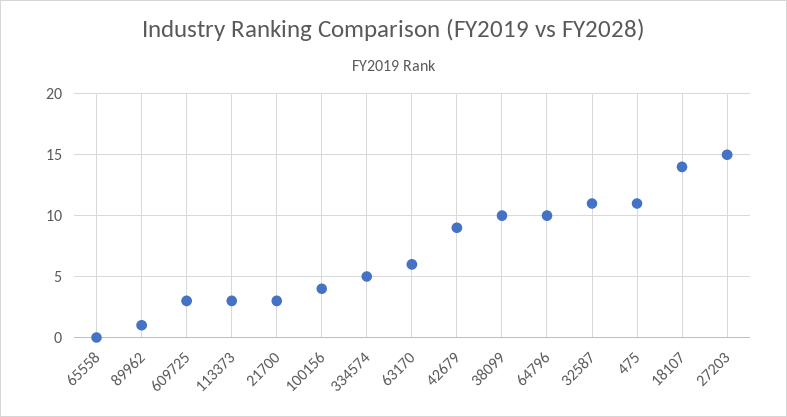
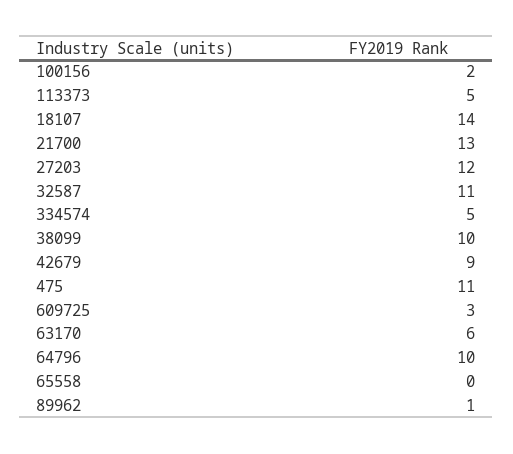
113373: 3 -> 5
21700: 3 -> 13
100156: 4 -> 2
27203: 15 -> 12

